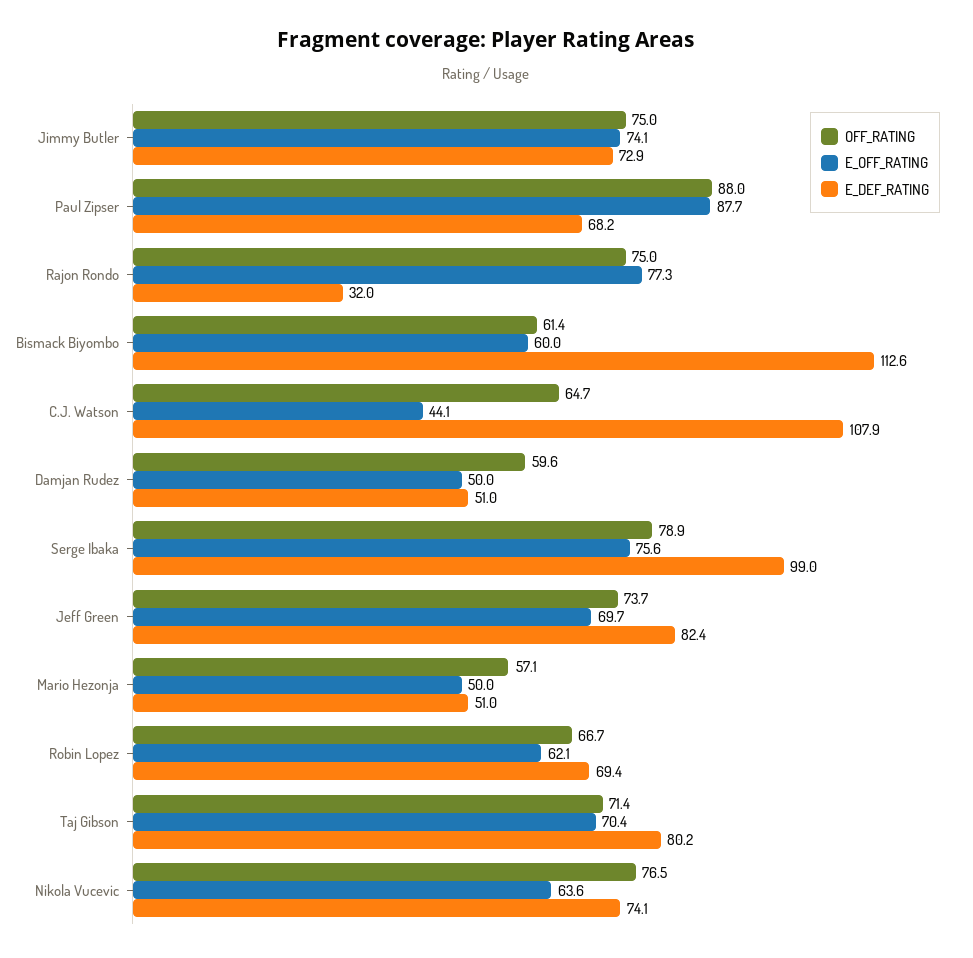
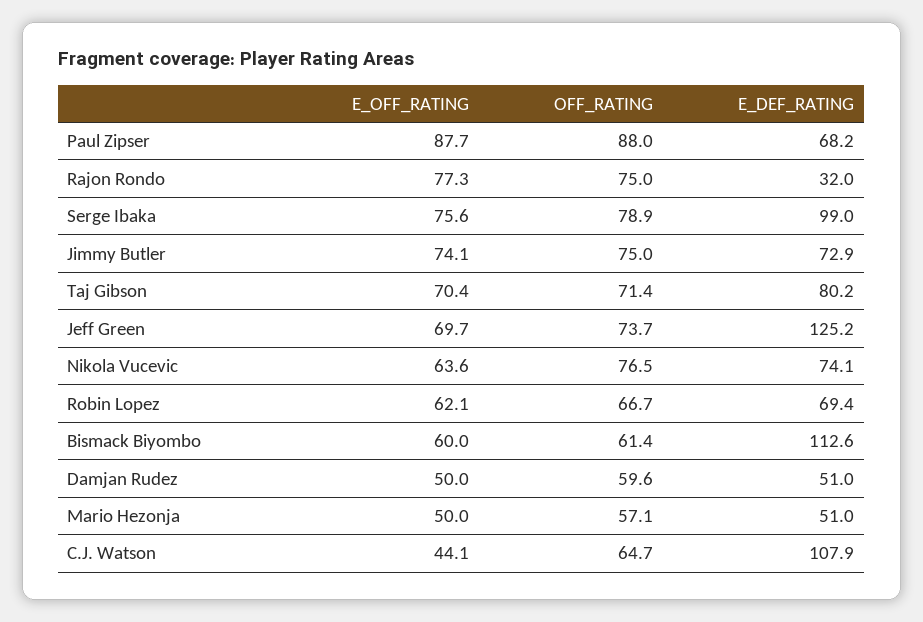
E_DEF_RATING, Jeff Green: 82.4 -> 125.2

